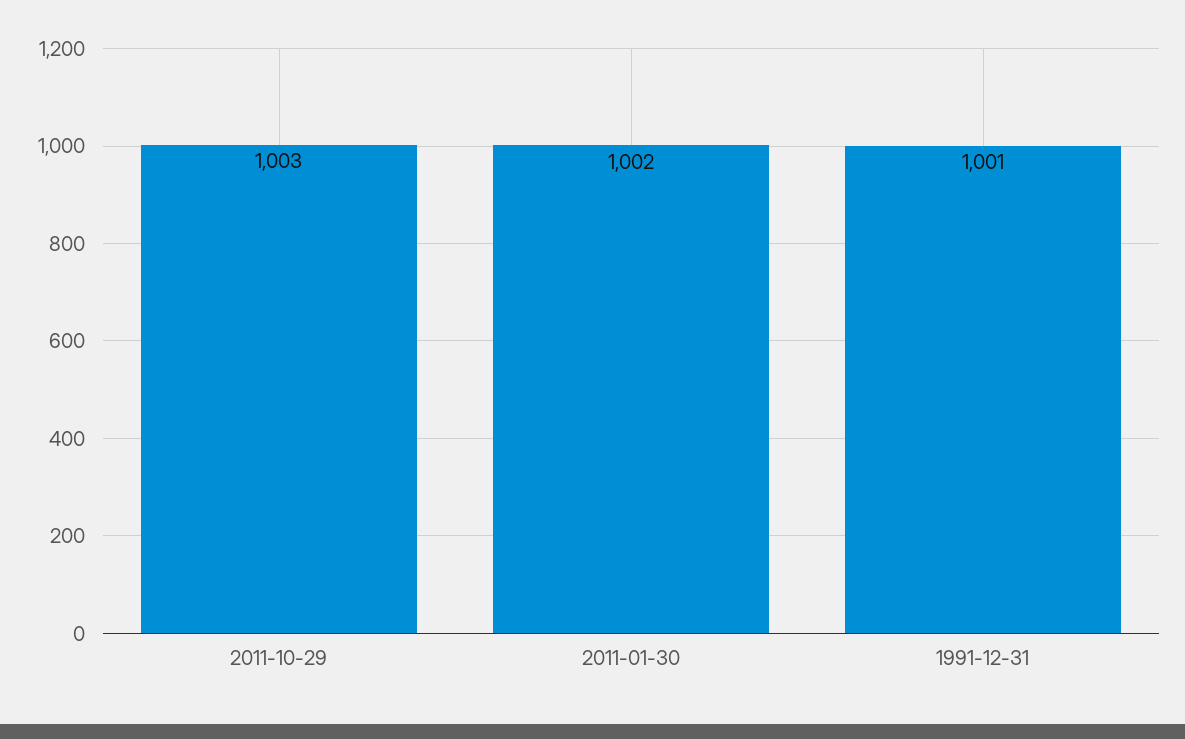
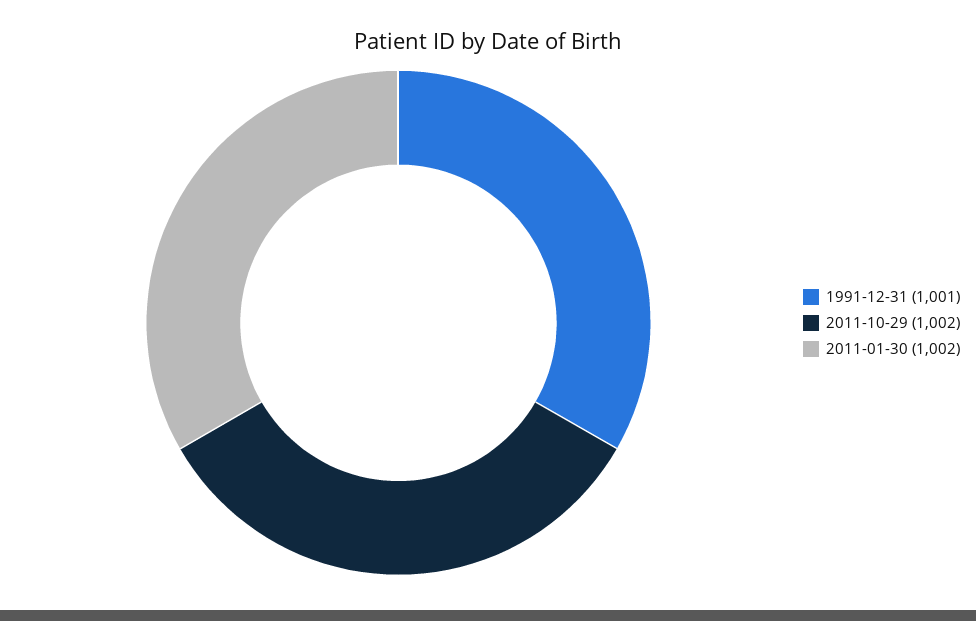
2011-10-29: 1003 -> 1002

